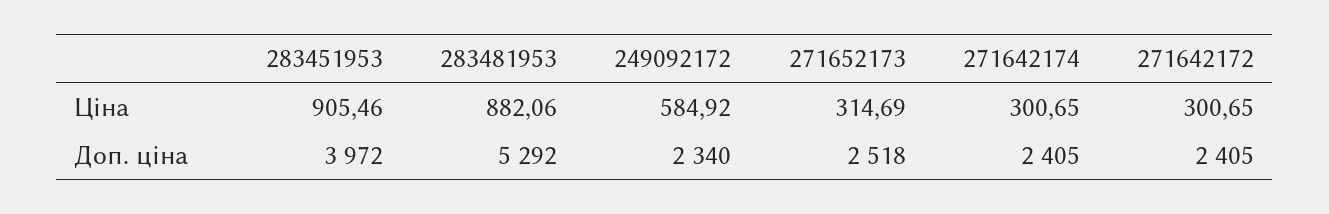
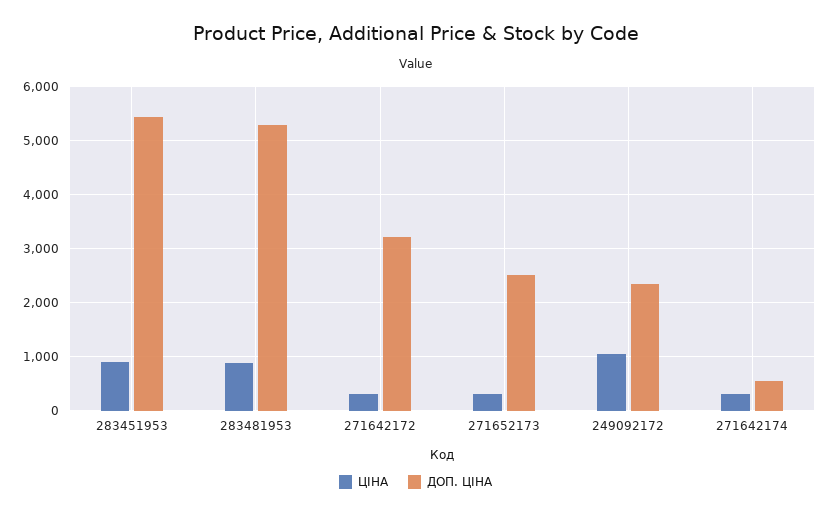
Ціна, 249092172: 584.92 -> 1000
Доп. ціна, 283451953: 3972 -> 5400
Доп. ціна, 271642174: 2405 -> 600
Доп. ціна, 271642172: 2405 -> 3200

